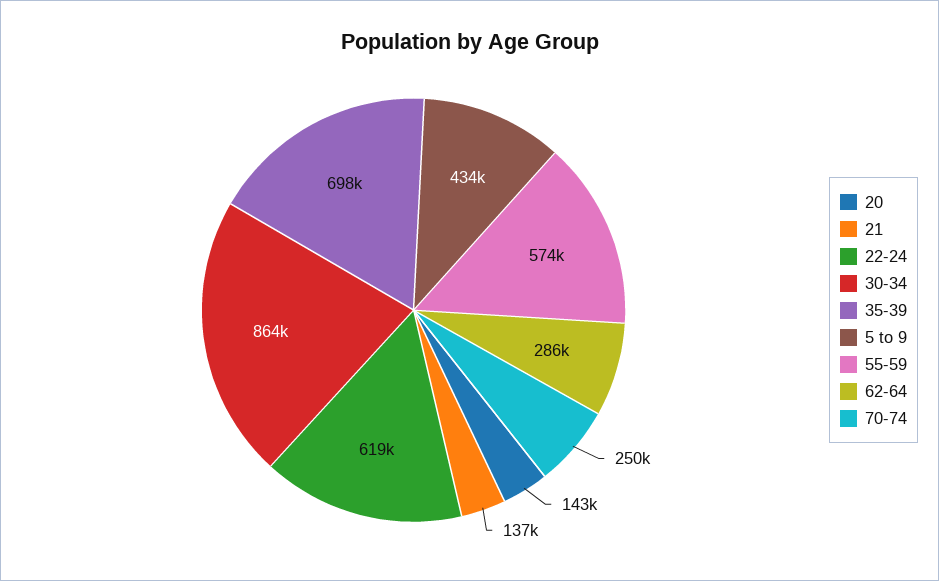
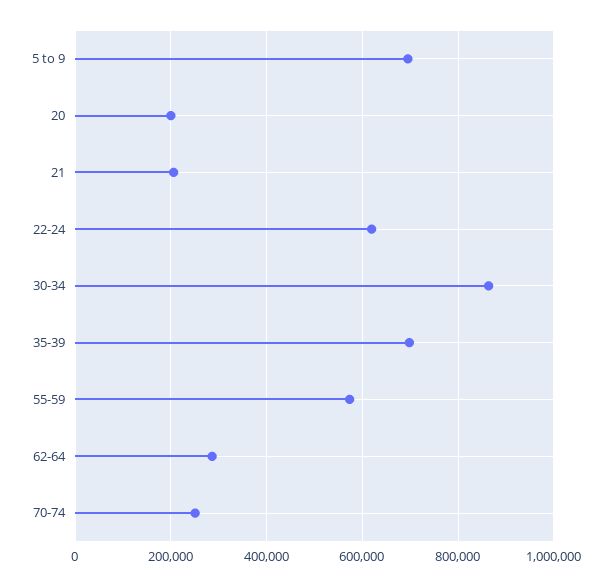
20: 143000 -> 200000
21: 137000 -> 200000
5 to 9: 434000 -> 700000

